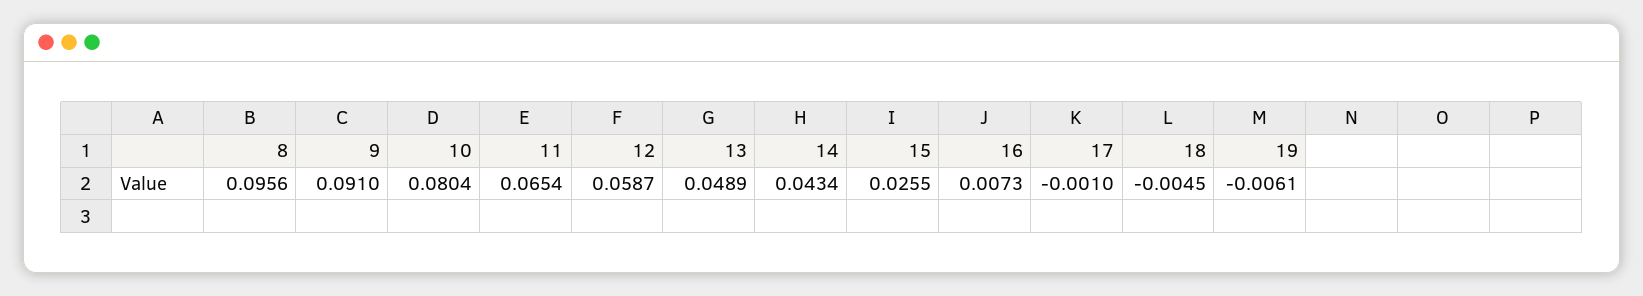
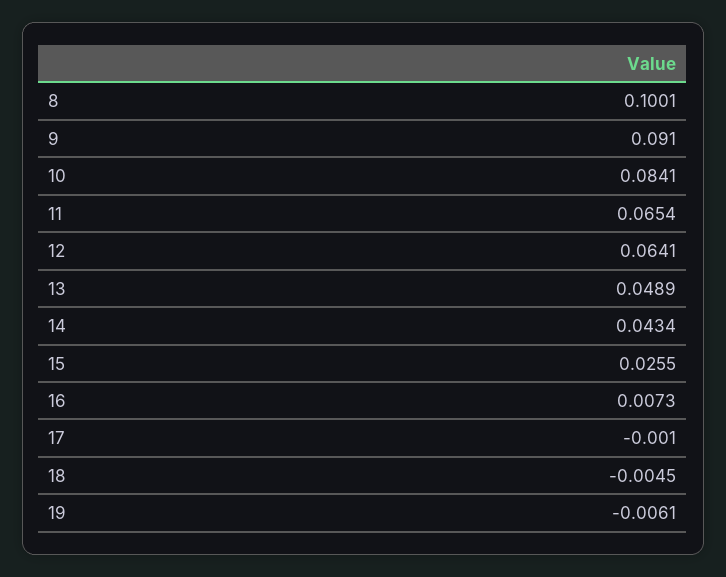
8: 0.0956 -> 0.1001
10: 0.0804 -> 0.0841
12: 0.0587 -> 0.0641

